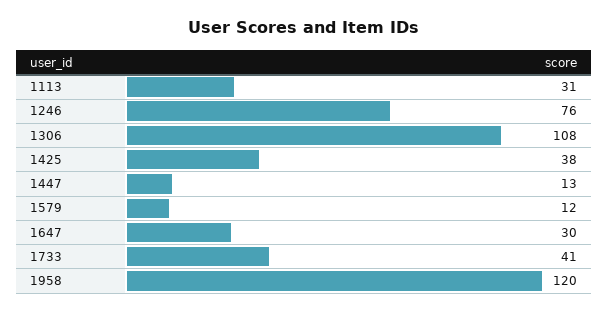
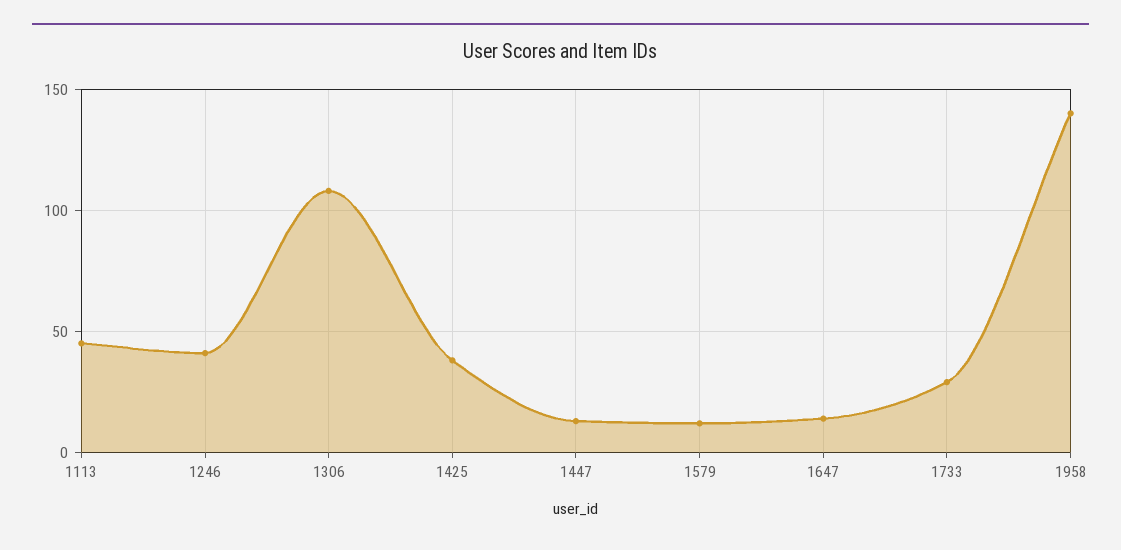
1113: 31 -> 45
1246: 76 -> 40
1647: 30 -> 15
1733: 41 -> 30
1958: 120 -> 140

